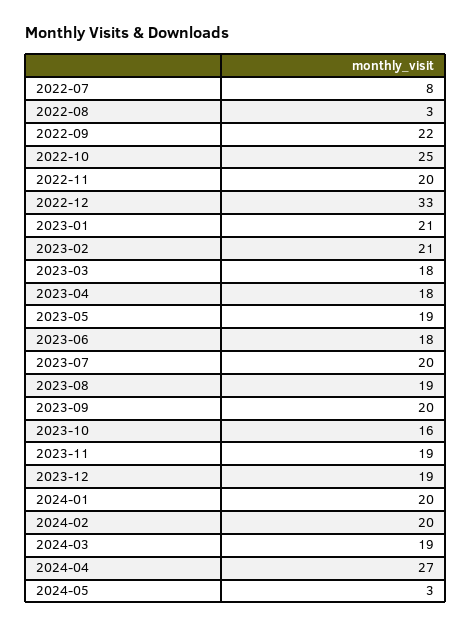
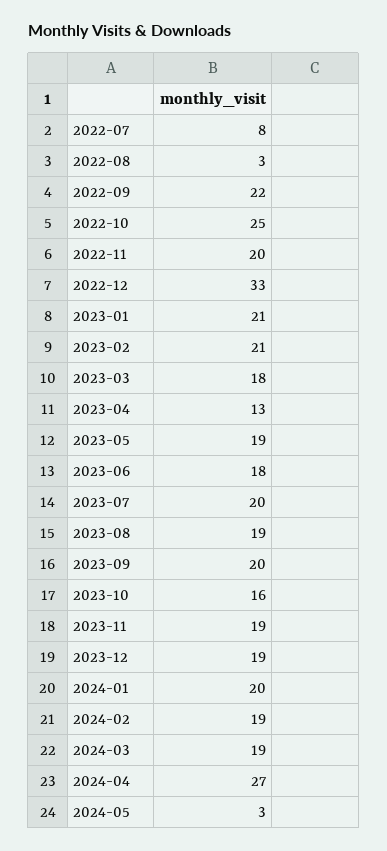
2023-04: 18 -> 13
2024-02: 20 -> 19

